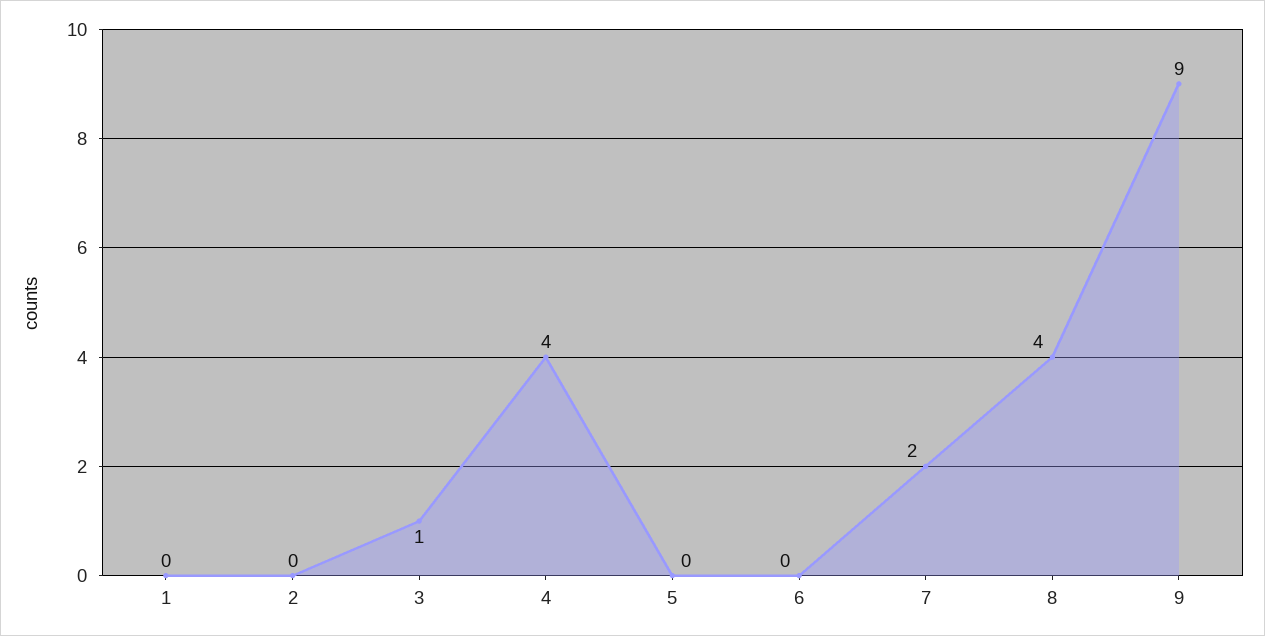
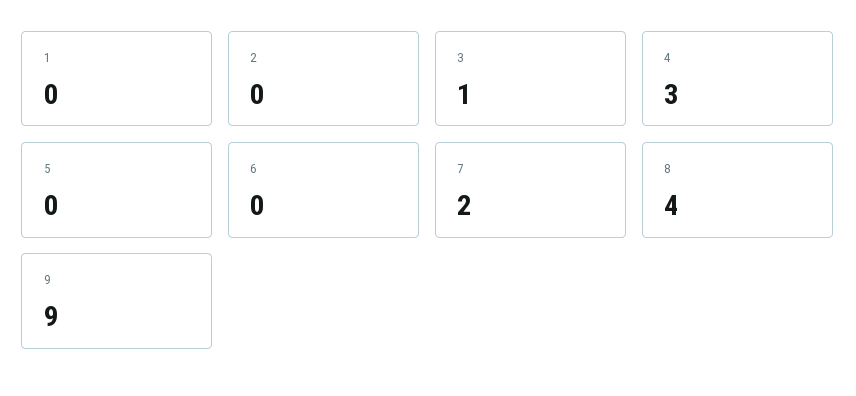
4: 4 -> 3

